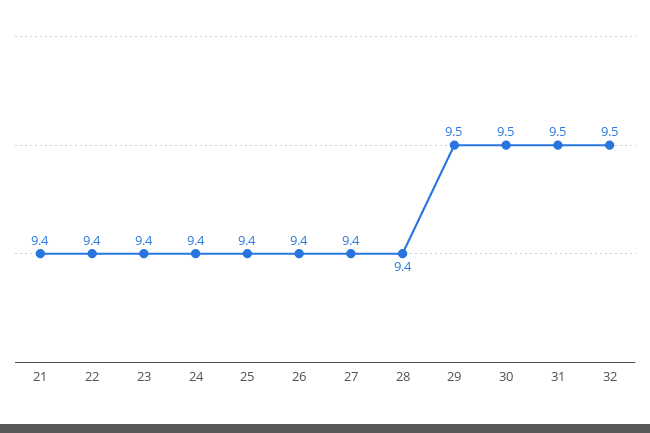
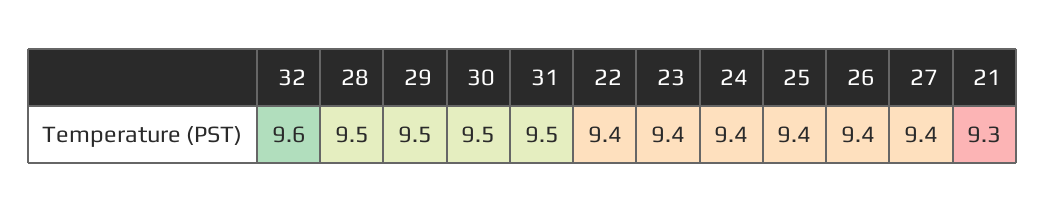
21: 9.4 -> 9.3
28: 9.4 -> 9.5
32: 9.5 -> 9.6

